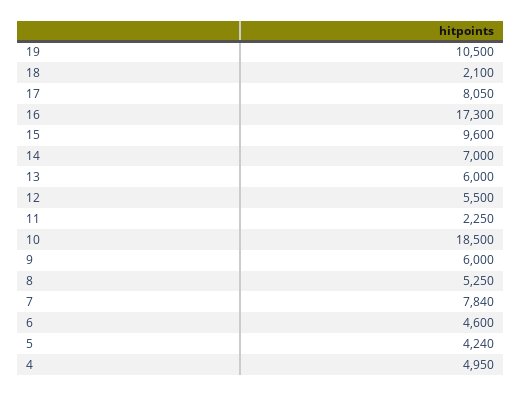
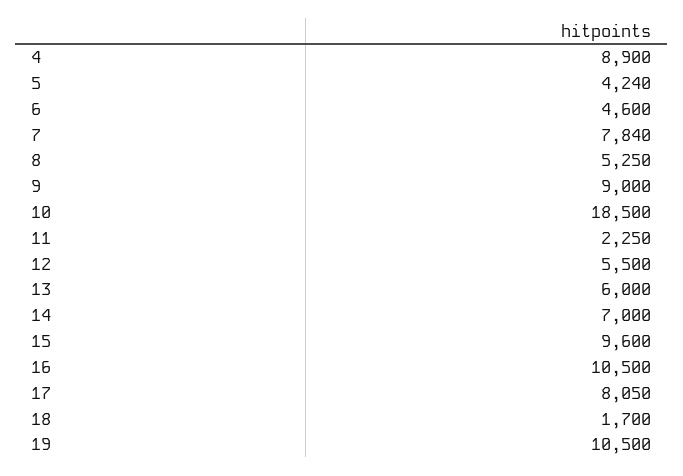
18: 2100 -> 1700
16: 17300 -> 10500
9: 6000 -> 9000
4: 4950 -> 8900

